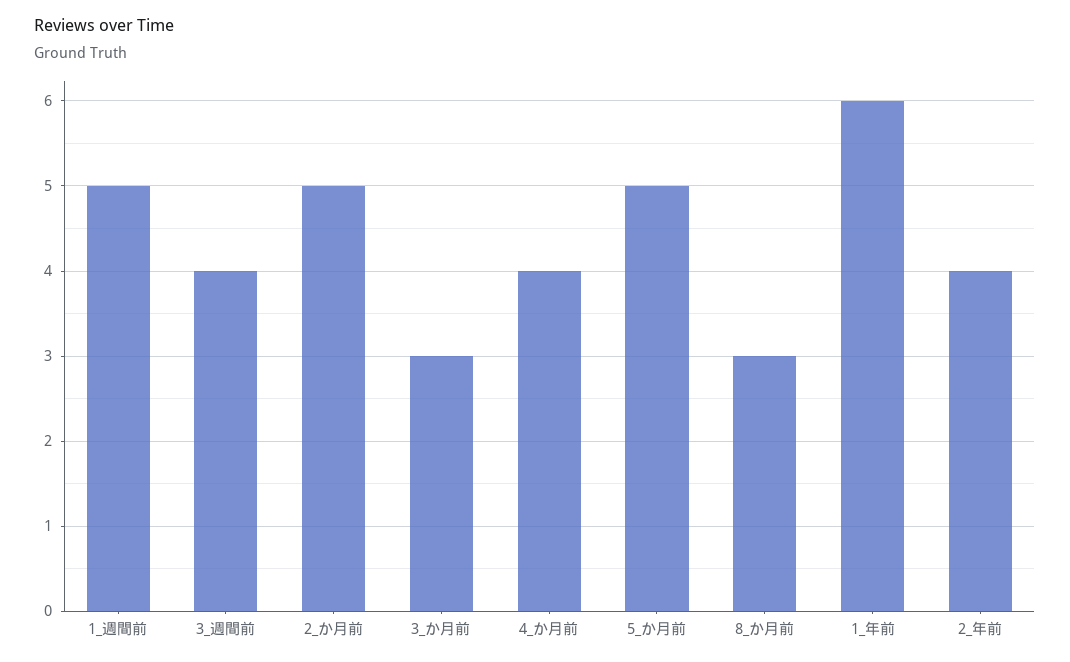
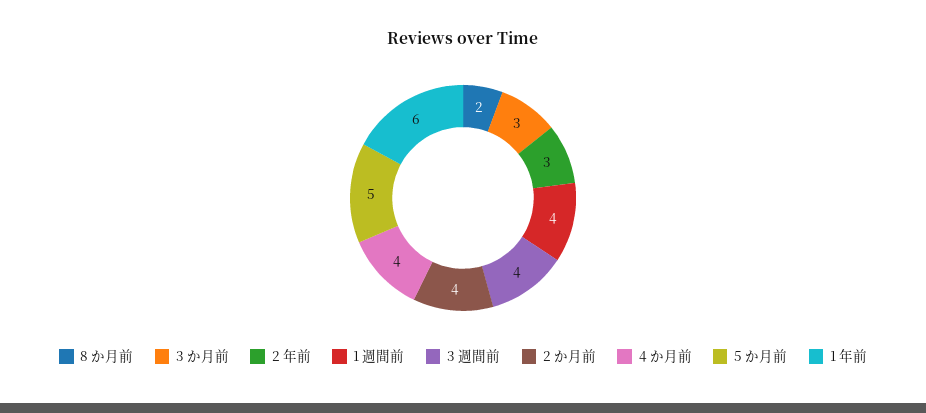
1_週間前: 5 -> 4
2_か月前: 5 -> 4
8_か月前: 3 -> 2
2_年前: 4 -> 3

